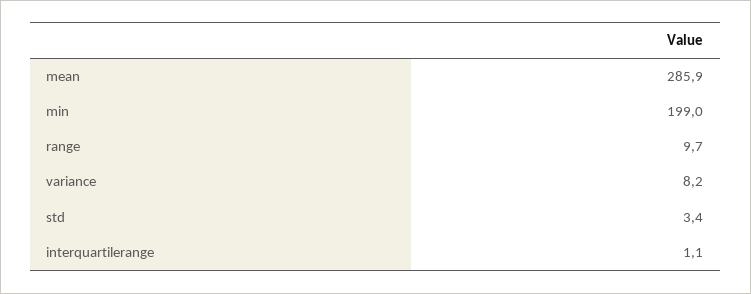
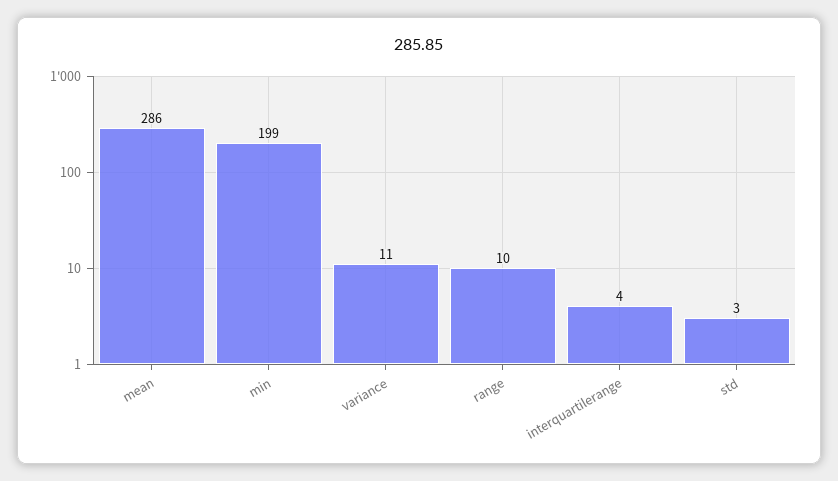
variance: 8.2 -> 11
interquartilerange: 1.1 -> 4

